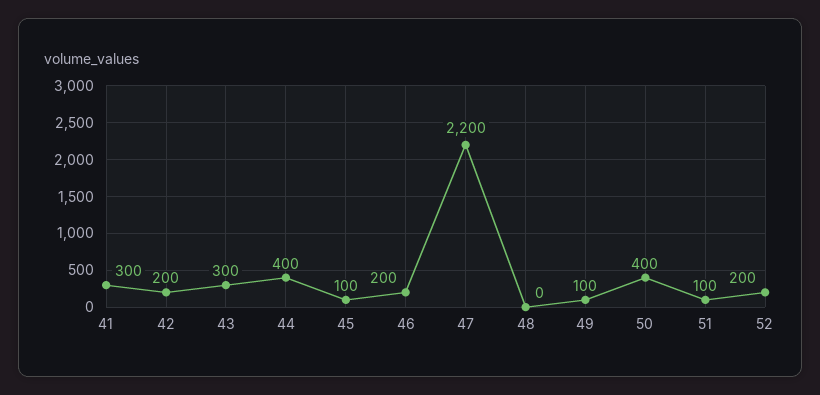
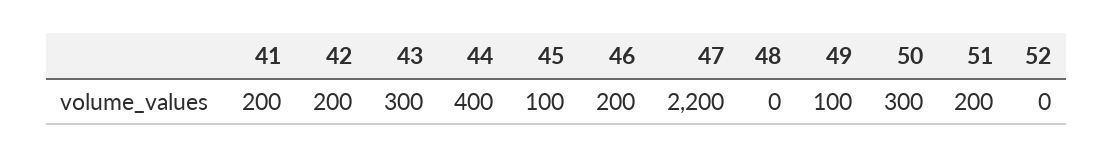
41: 300 -> 200
50: 400 -> 300
51: 100 -> 200
52: 200 -> 0

